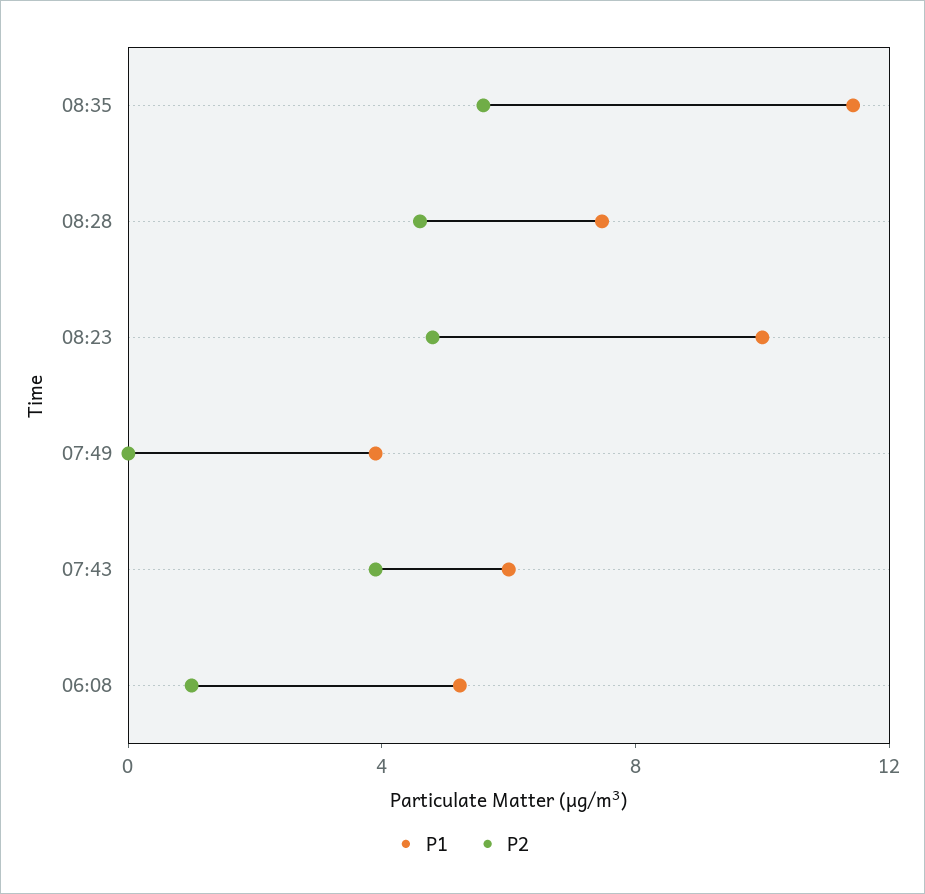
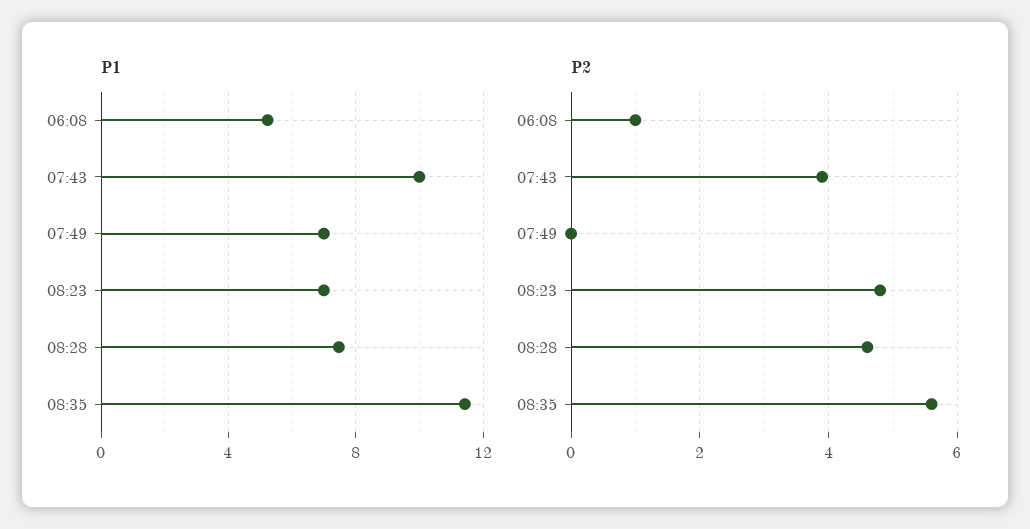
P1, 08:23: 10 -> 7
P1, 07:49: 4 -> 7
P1, 07:43: 6 -> 10

